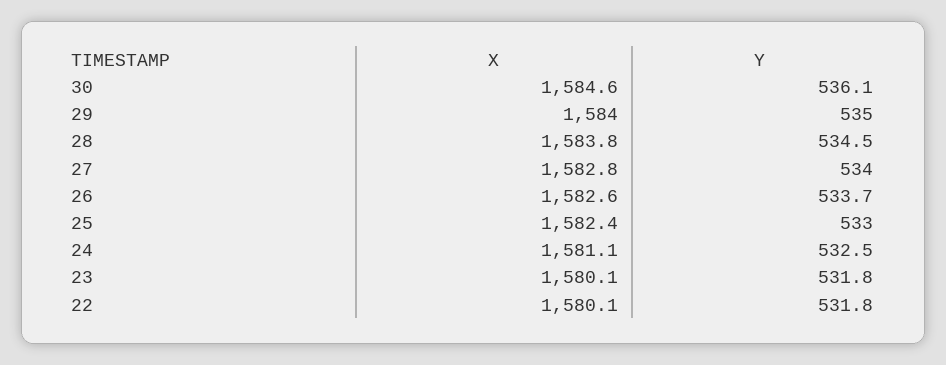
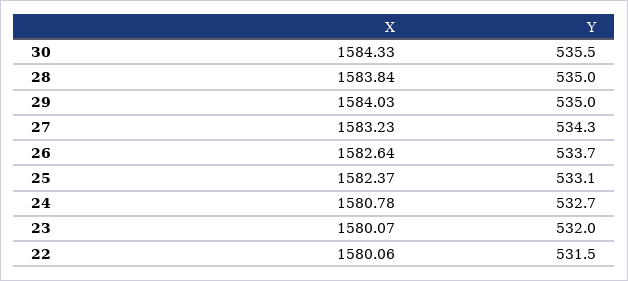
X, 30: 1584.6 -> 1584.33
Y, 30: 536.1 -> 535.5
Y, 28: 534.5 -> 535
X, 27: 1582.8 -> 1583.23
Y, 27: 534 -> 534.3
Y, 25: 533 -> 533.1
X, 24: 1581.1 -> 1580.78
Y, 24: 532.5 -> 532.7
Y, 23: 531.8 -> 532
Y, 22: 531.8 -> 531.5

